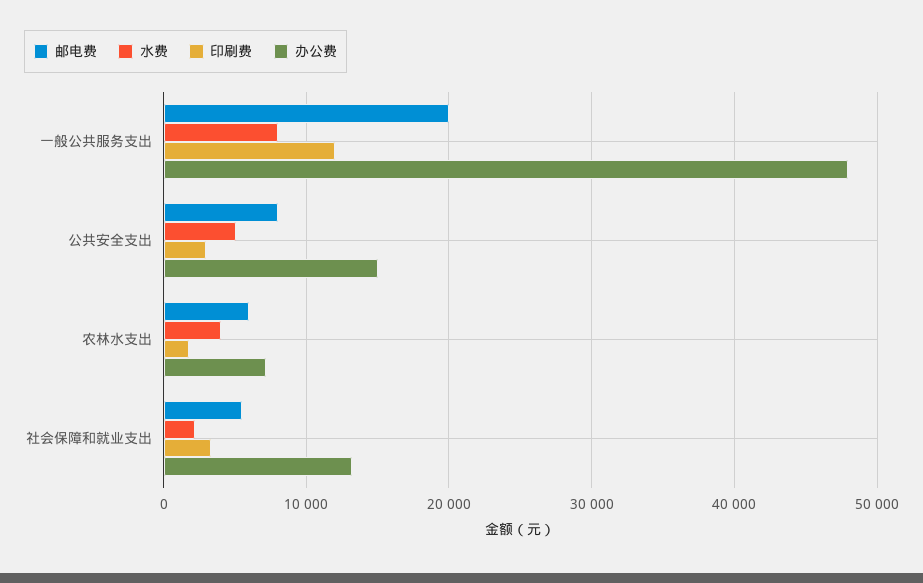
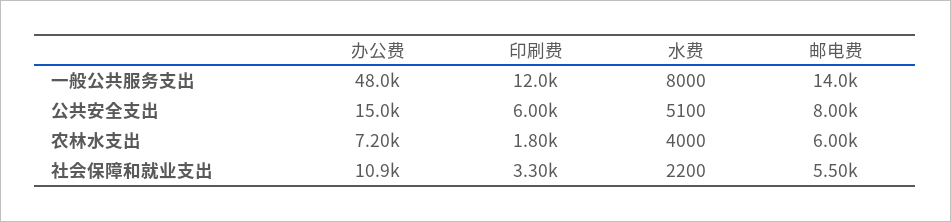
邮电费, 一般公共服务支出: 20000 -> 14000
印刷费, 公共安全支出: 3000 -> 6000
办公费, 社会保障和就业支出: 13000 -> 10900

